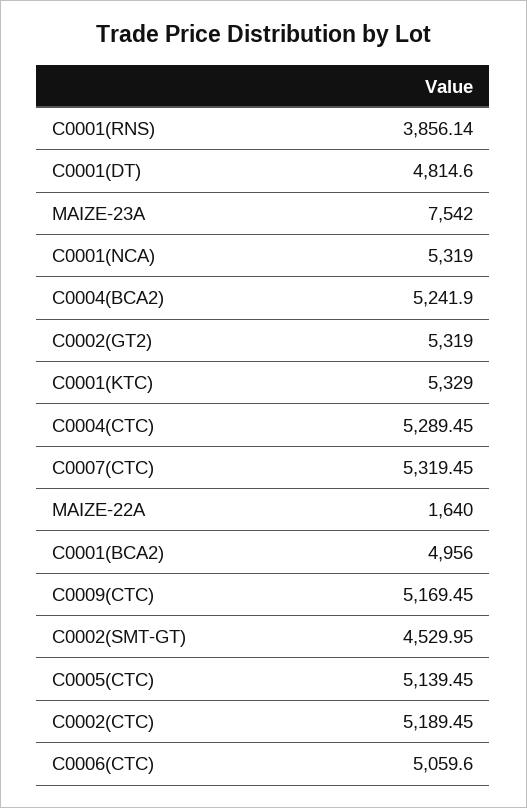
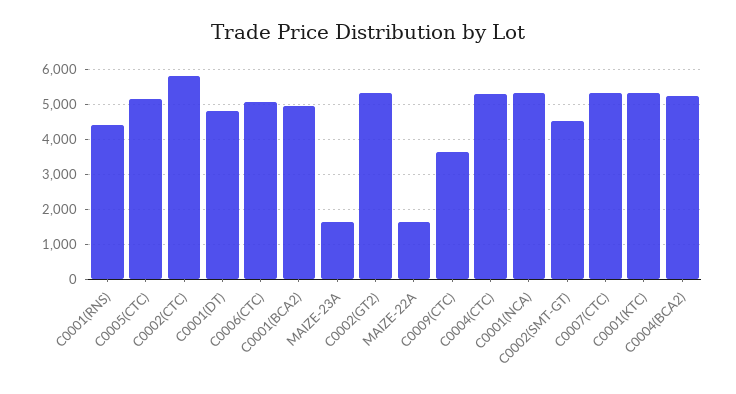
C0001(RNS): 3856.14 -> 4400
MAIZE-23A: 7542 -> 1600
C0009(CTC): 5169.45 -> 3600
C0002(CTC): 5189.45 -> 5800

